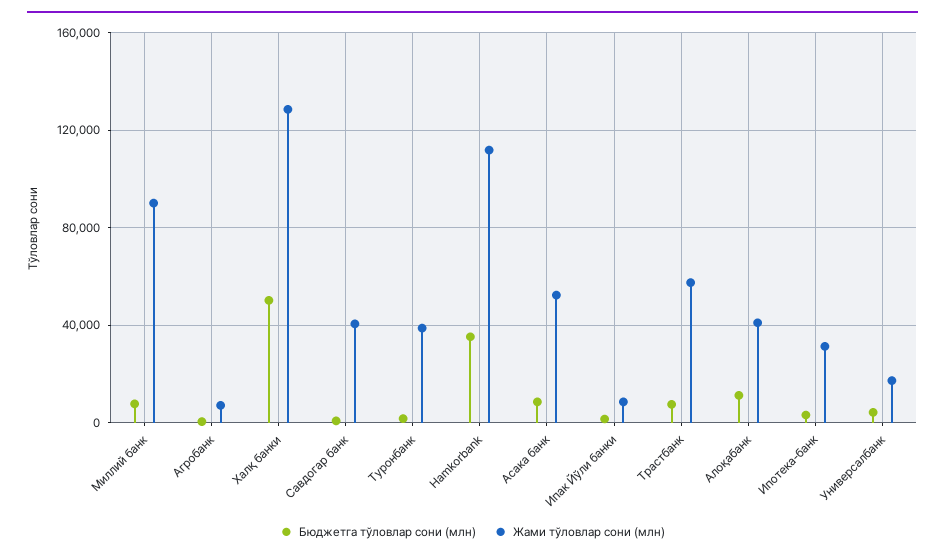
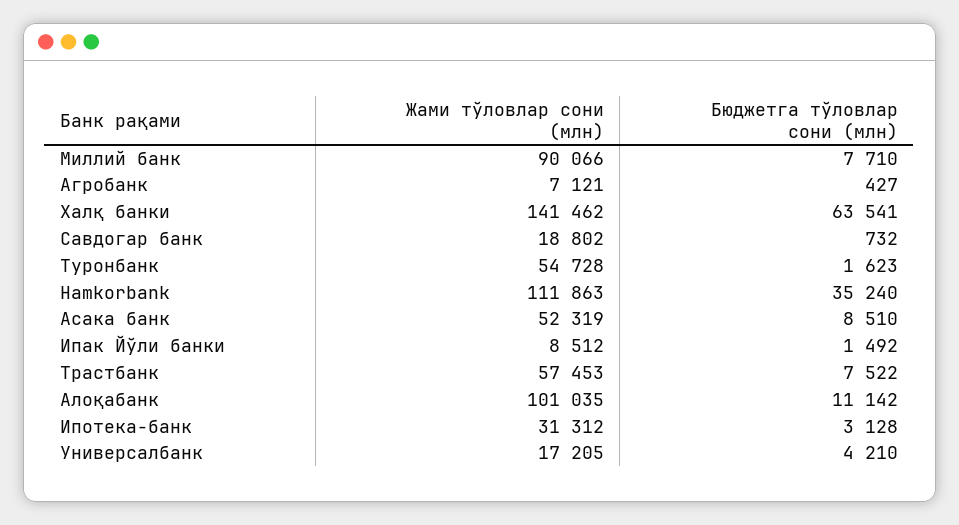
Бюджетга тўловлар сони (млн), Халқ банки: 50000 -> 63541
Жами тўловлар сони (млн), Халқ банки: 130000 -> 141462
Жами тўловлар сони (млн), Савдогар банк: 40000 -> 18802
Жами тўловлар сони (млн), Туронбанк: 40000 -> 54728
Жами тўловлар сони (млн), Алоқабанк: 40000 -> 101035

